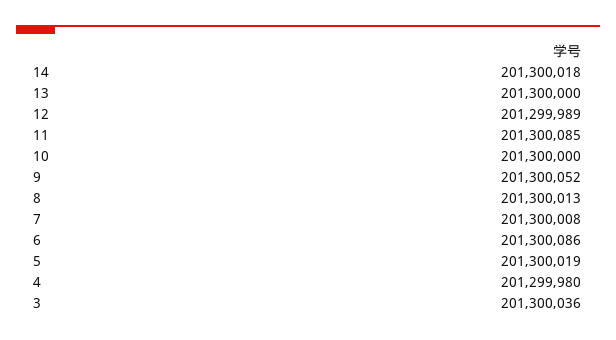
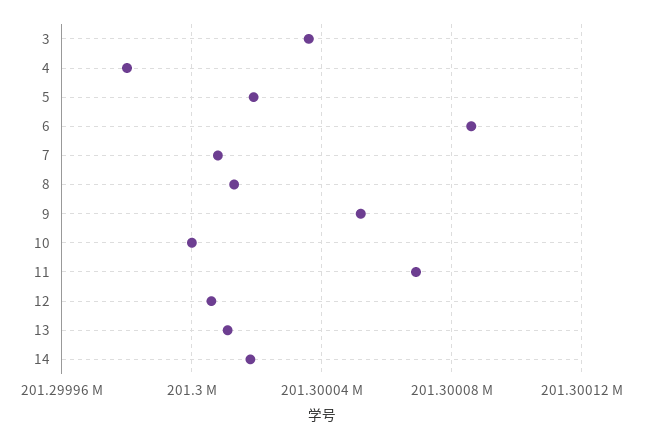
13: 201300000 -> 201300010
12: 201299989 -> 201300005
11: 201300085 -> 201300070

